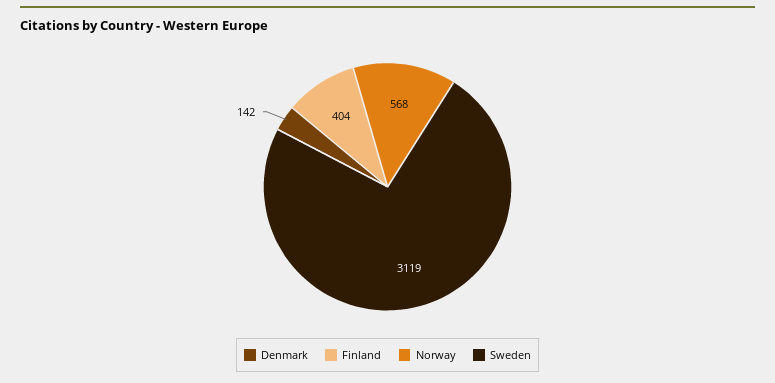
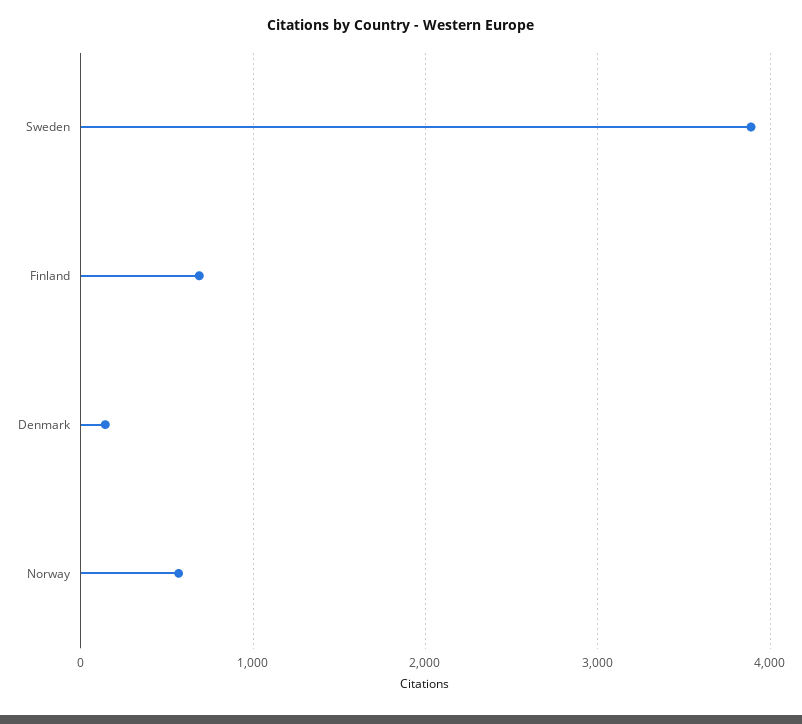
Finland: 404 -> 700
Sweden: 3119 -> 3900

